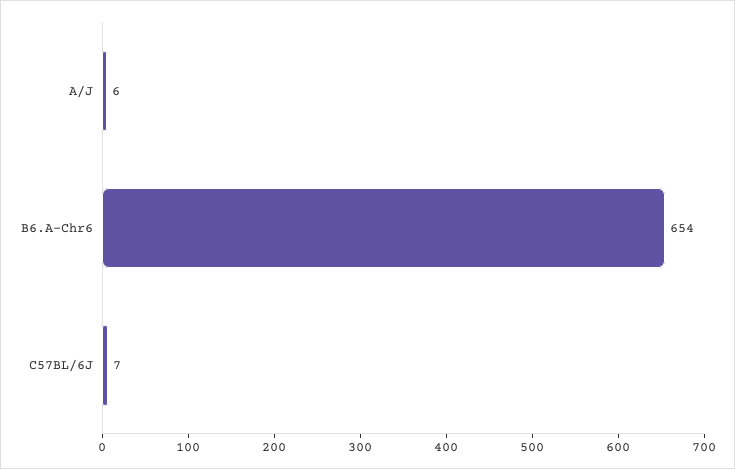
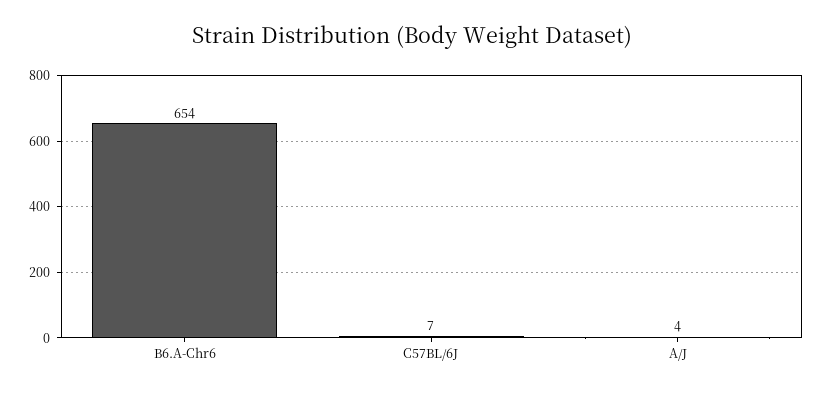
A/J: 6 -> 4

